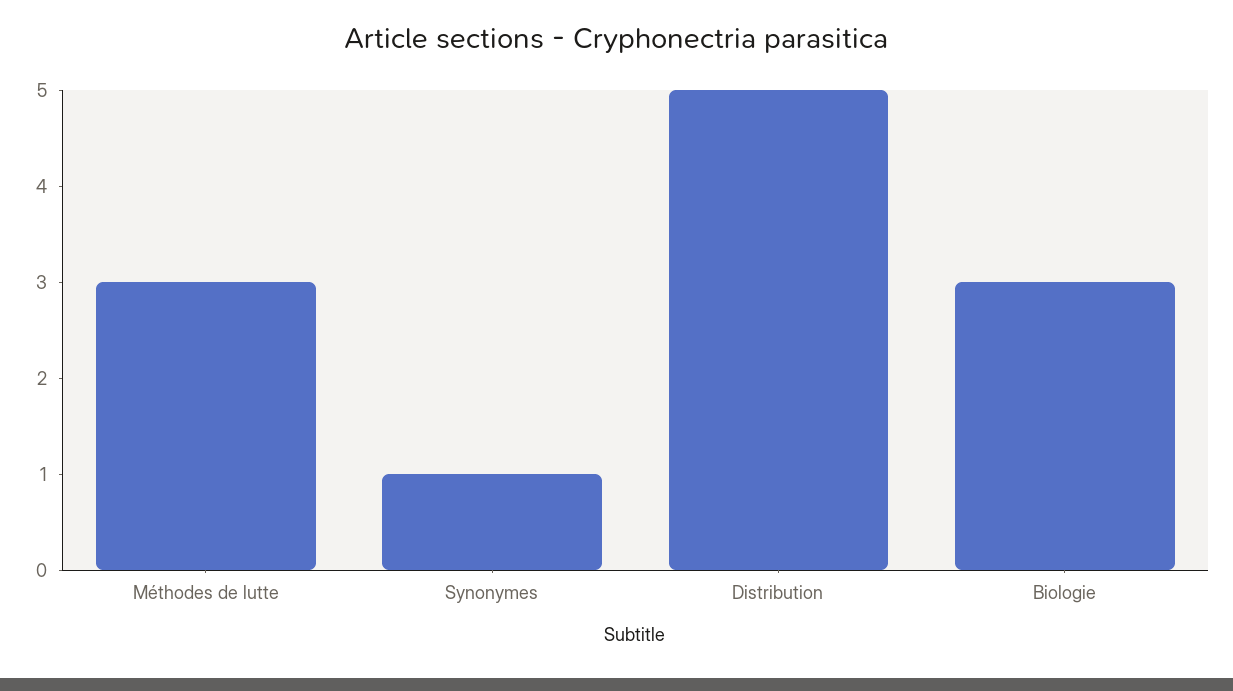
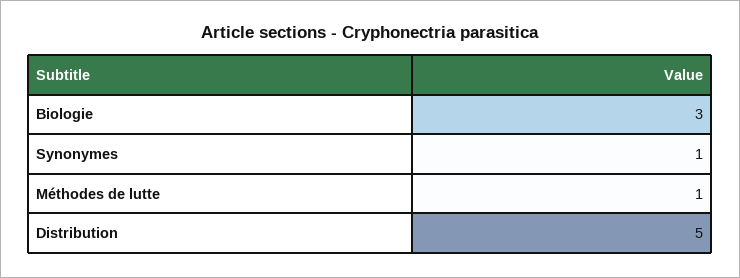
Méthodes de lutte: 3 -> 1

